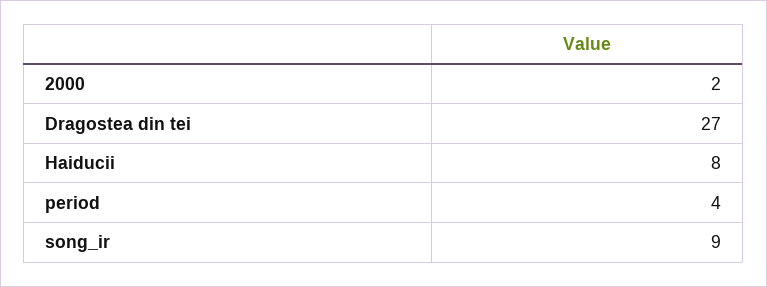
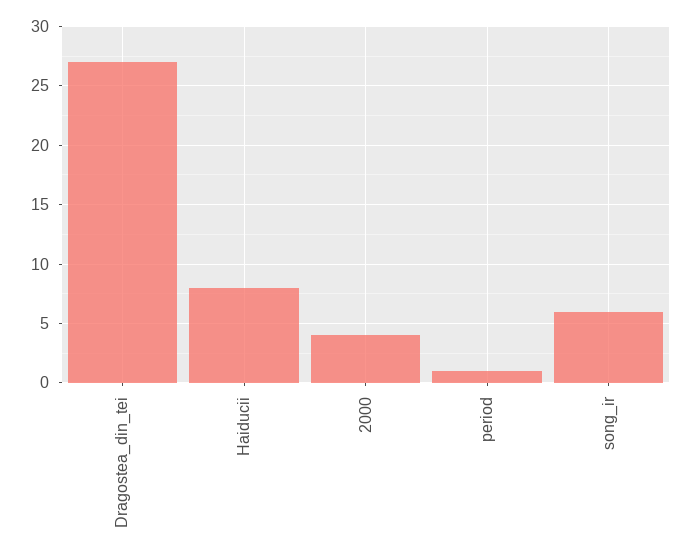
2000: 2 -> 4
period: 4 -> 1
song_ir: 9 -> 6

